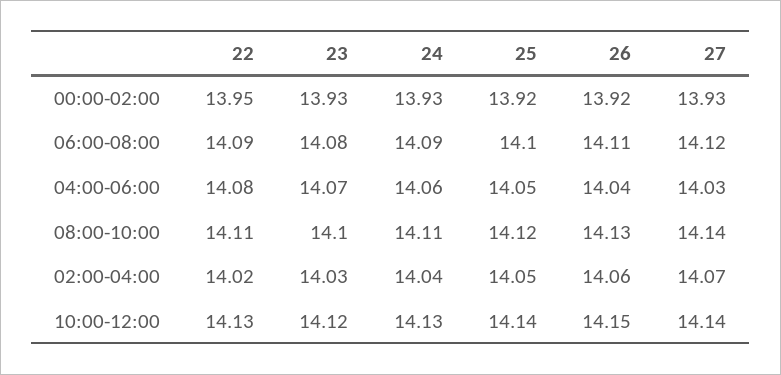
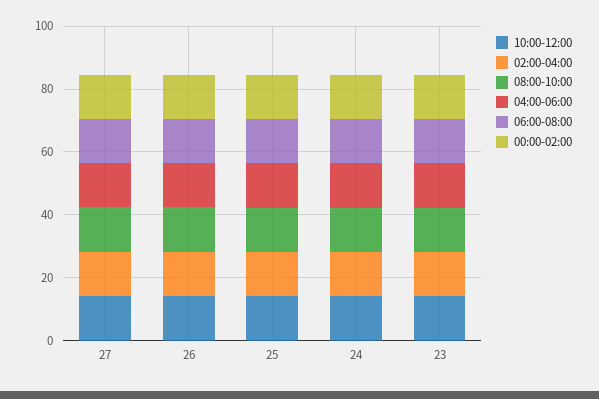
00:00-02:00, 22: 13.95 -> none
06:00-08:00, 22: 14.09 -> none
04:00-06:00, 22: 14.08 -> none
08:00-10:00, 22: 14.11 -> none
02:00-04:00, 22: 14.02 -> none
10:00-12:00, 22: 14.13 -> none

